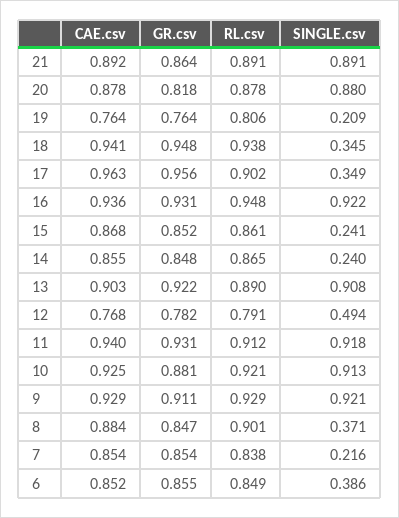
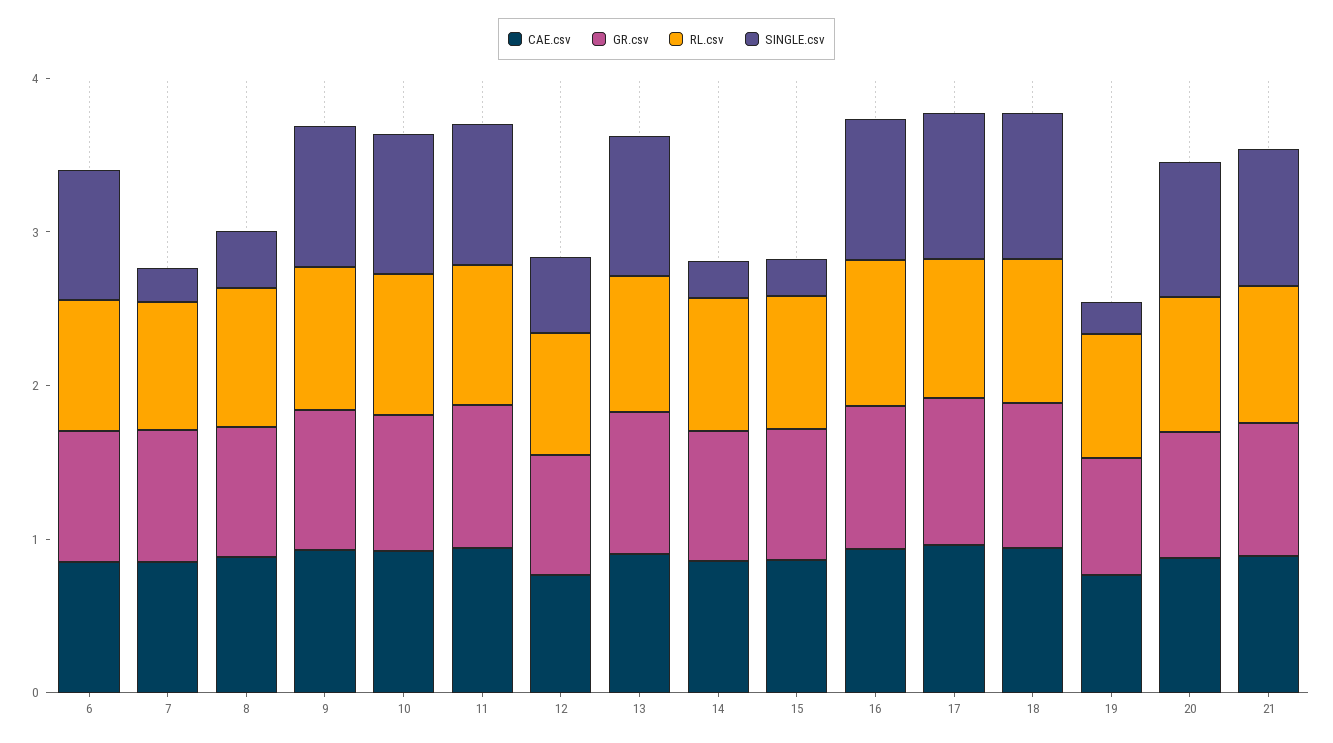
SINGLE.csv, 18: 0.345 -> 1
SINGLE.csv, 17: 0.349 -> 1
SINGLE.csv, 6: 0.386 -> 0.8

